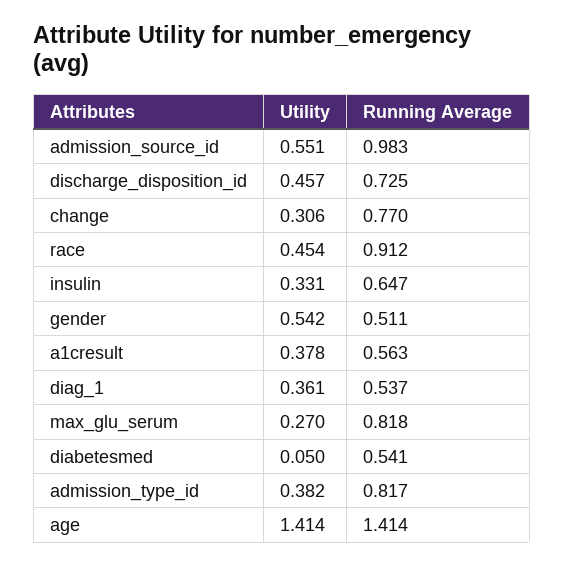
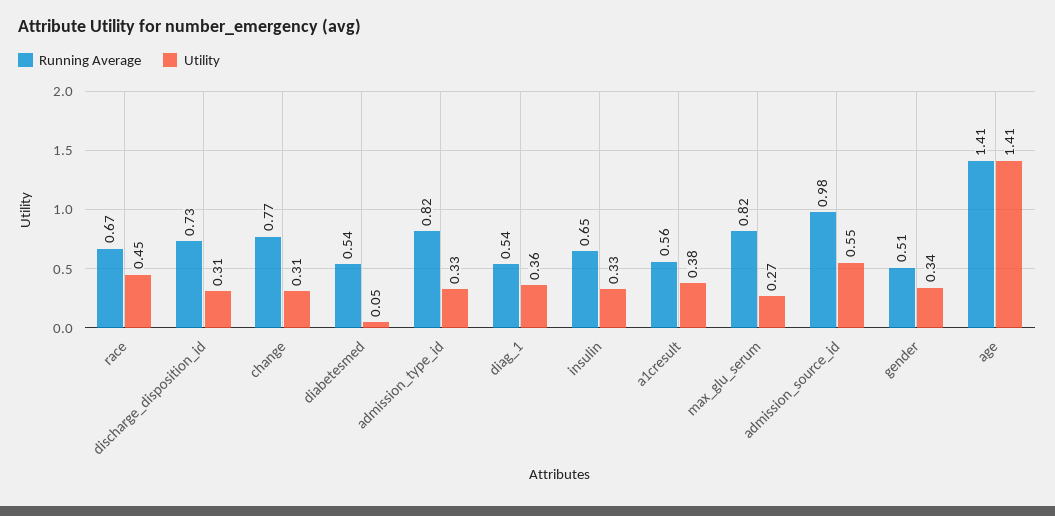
Utility, discharge_disposition_id: 0.457 -> 0.31
Running Average, race: 0.912 -> 0.67
Utility, gender: 0.542 -> 0.34
Utility, admission_type_id: 0.382 -> 0.33

